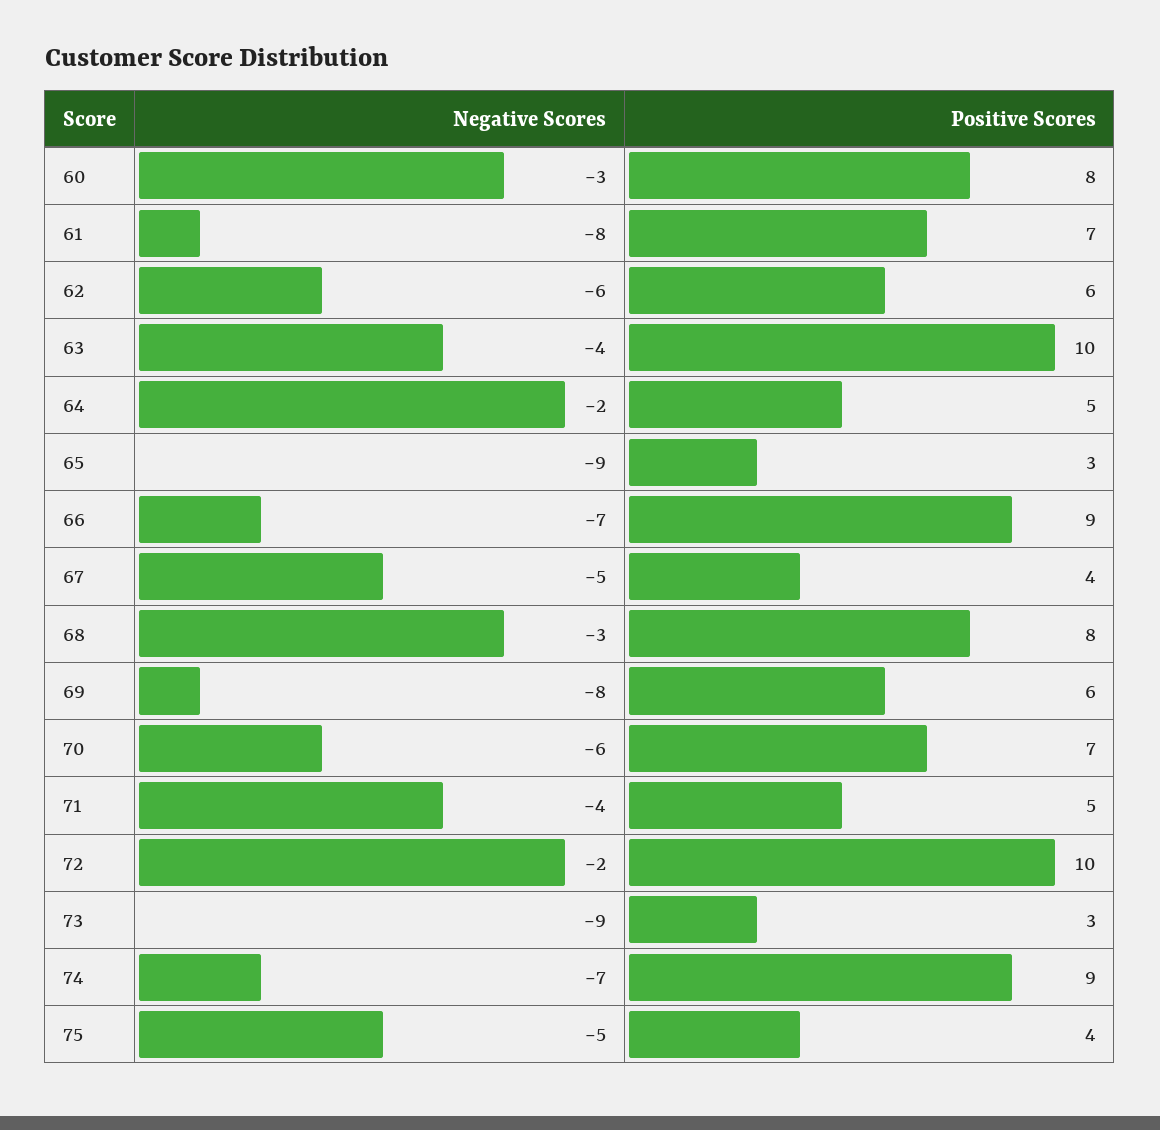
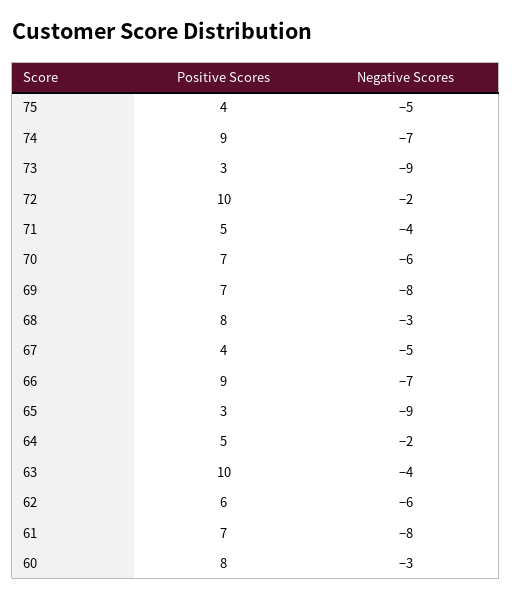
Positive Scores, 69: 6 -> 7

